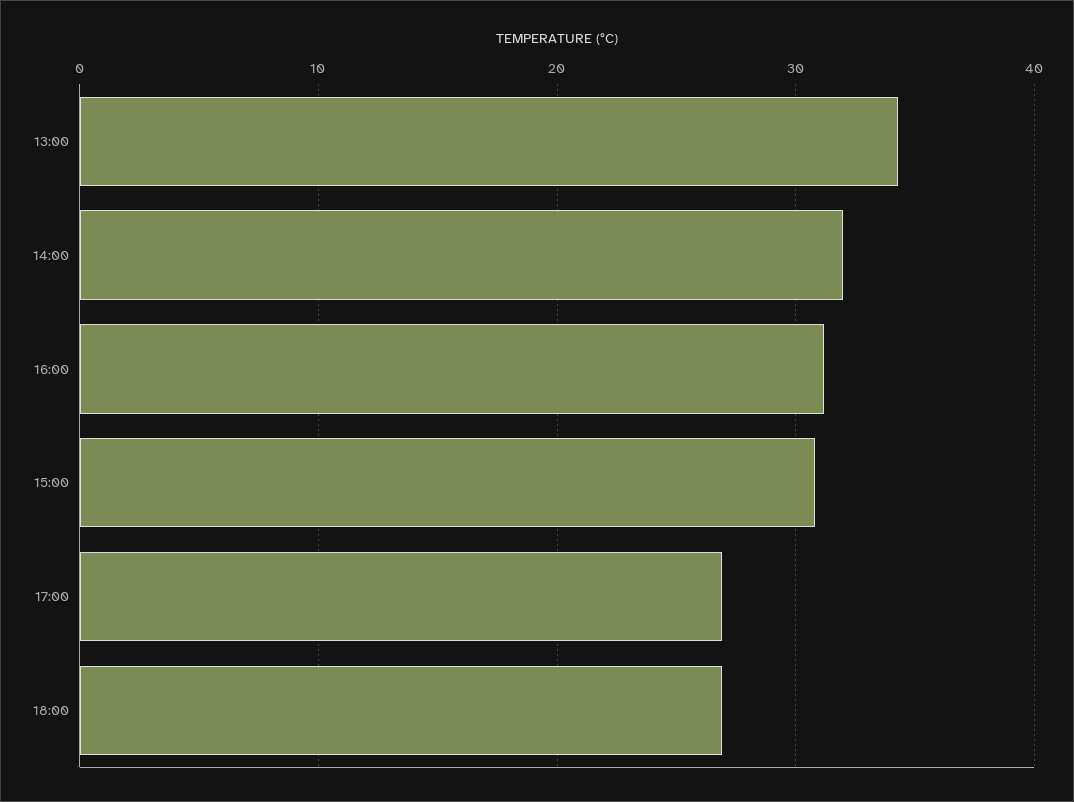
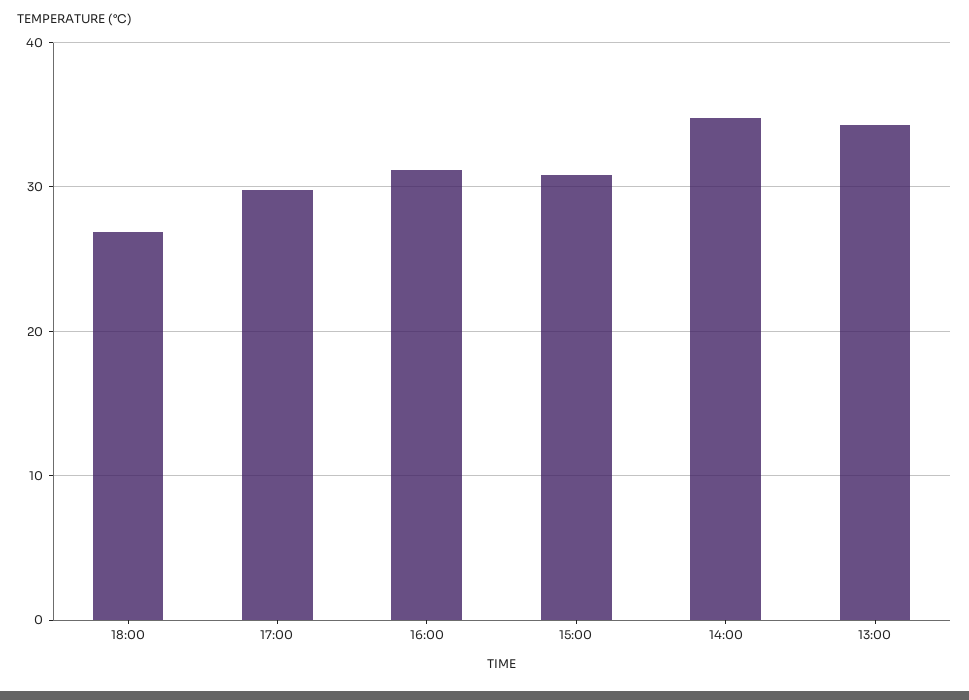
14:00: 32 -> 35
17:00: 27 -> 30

